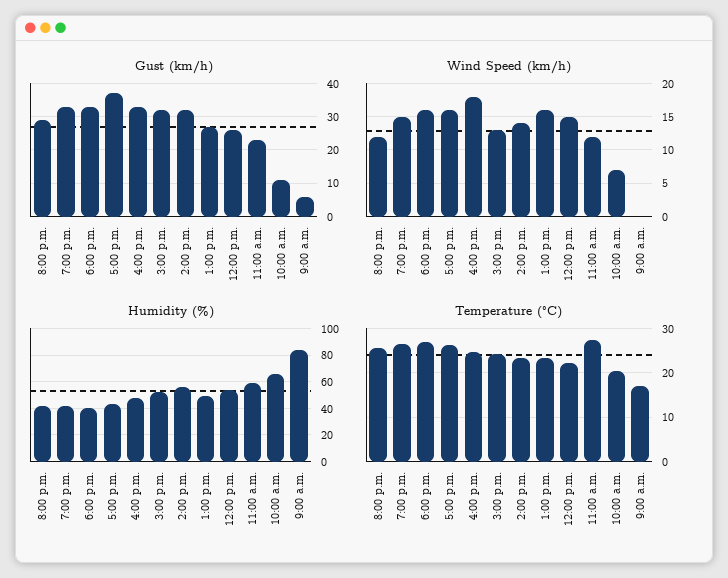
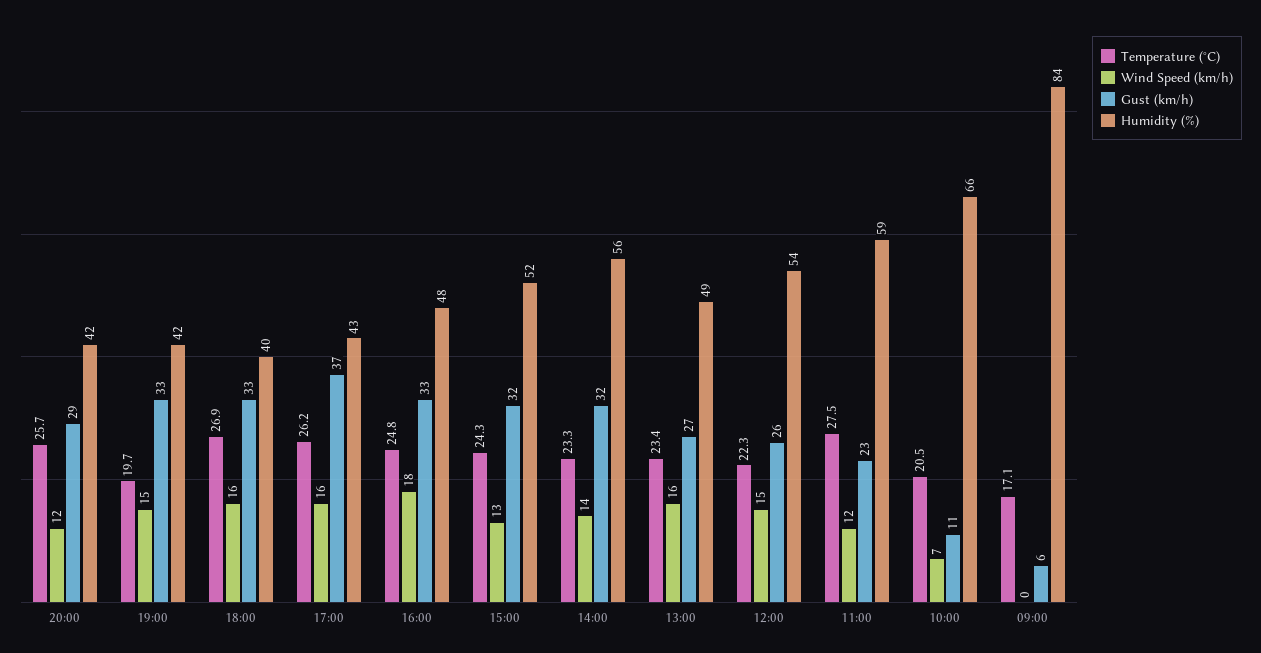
Temperature (°C), 7:00 p.m.: 26 -> 19.7

